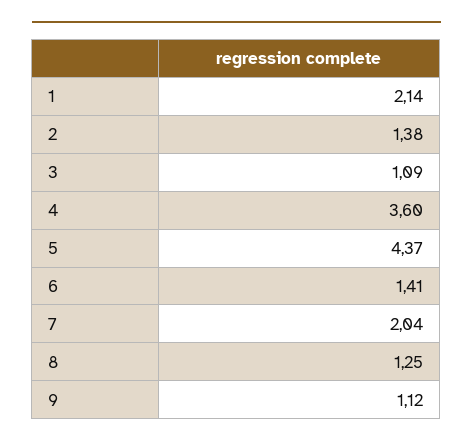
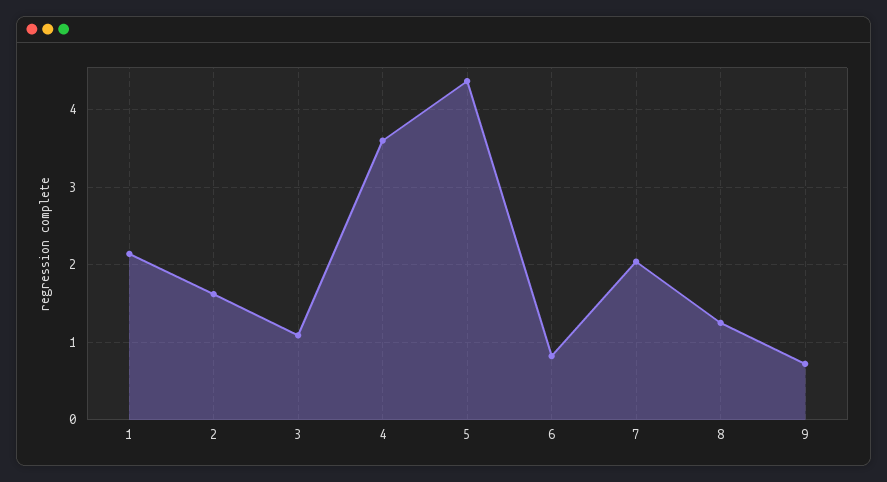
2: 1.38 -> 1.6
6: 1.41 -> 0.8
9: 1.12 -> 0.7

